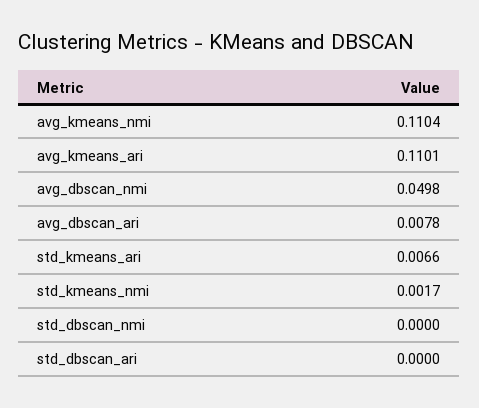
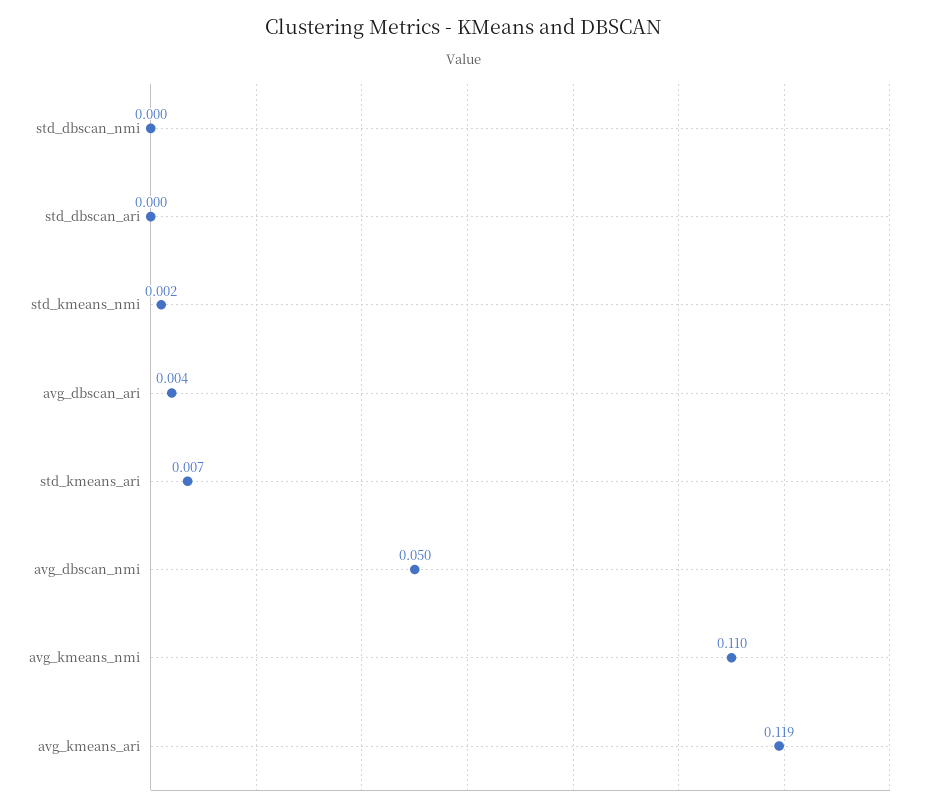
avg_kmeans_ari: 0.1101 -> 0.119
avg_dbscan_ari: 0.0078 -> 0.004

